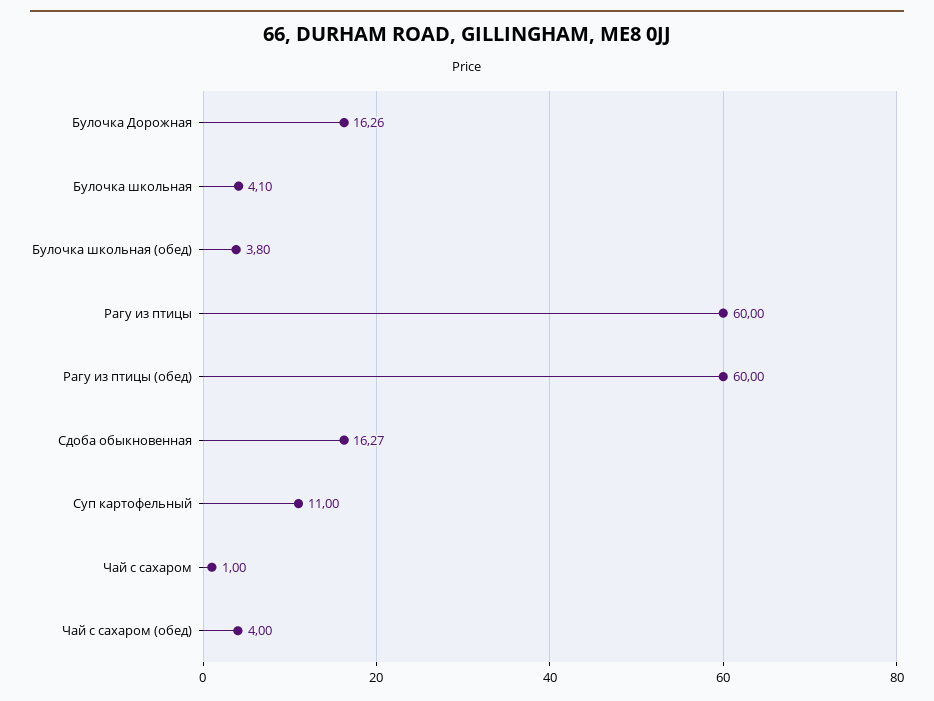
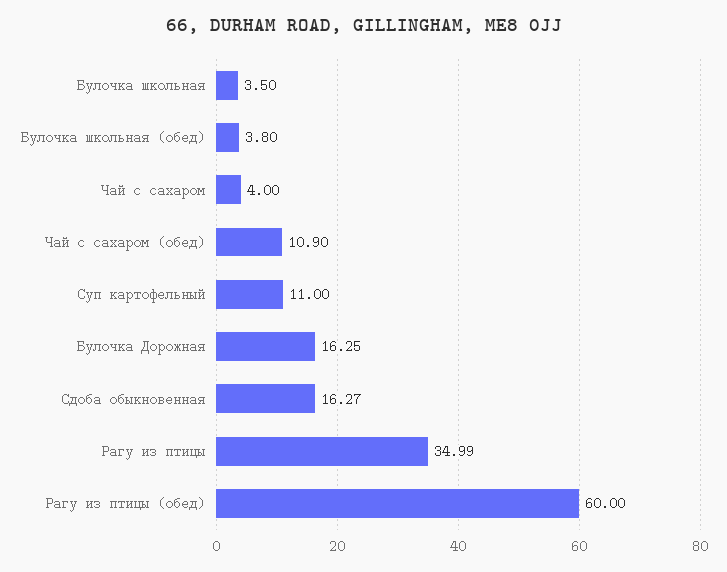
Булочка Дорожная: 16.26 -> 16.25
Булочка школьная: 4.1 -> 3.5
Рагу из птицы: 60 -> 34.99
Чай с сахаром: 1 -> 4
Чай с сахаром (обед): 4 -> 10.9

